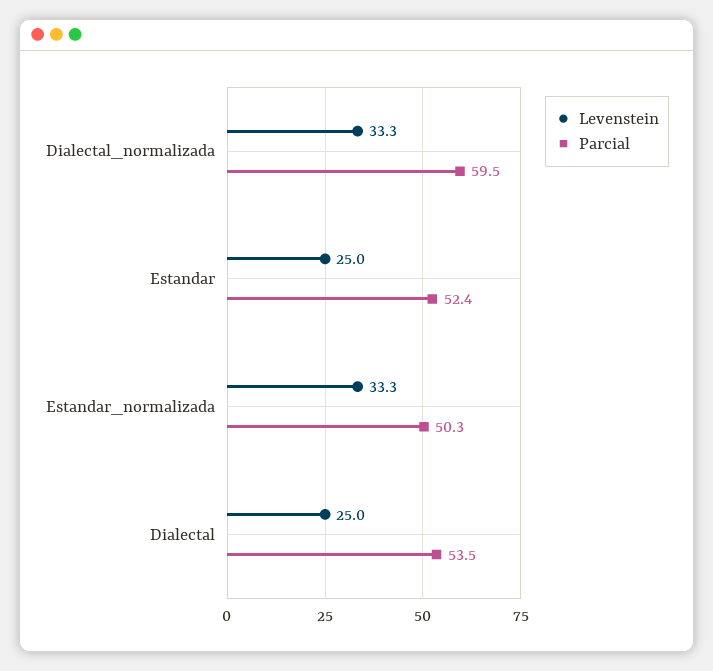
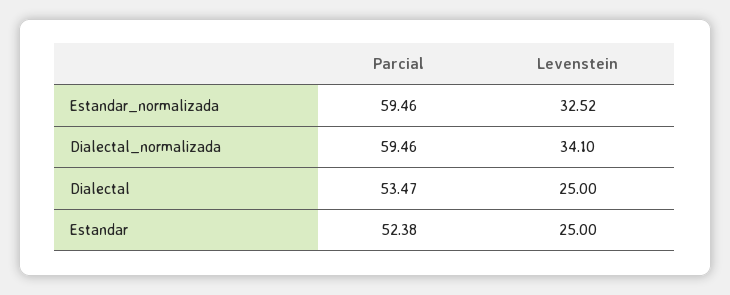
Levenstein, Dialectal_normalizada: 33.3 -> 34.1
Levenstein, Estandar_normalizada: 33.3 -> 32.52
Parcial, Estandar_normalizada: 50.3 -> 59.46

